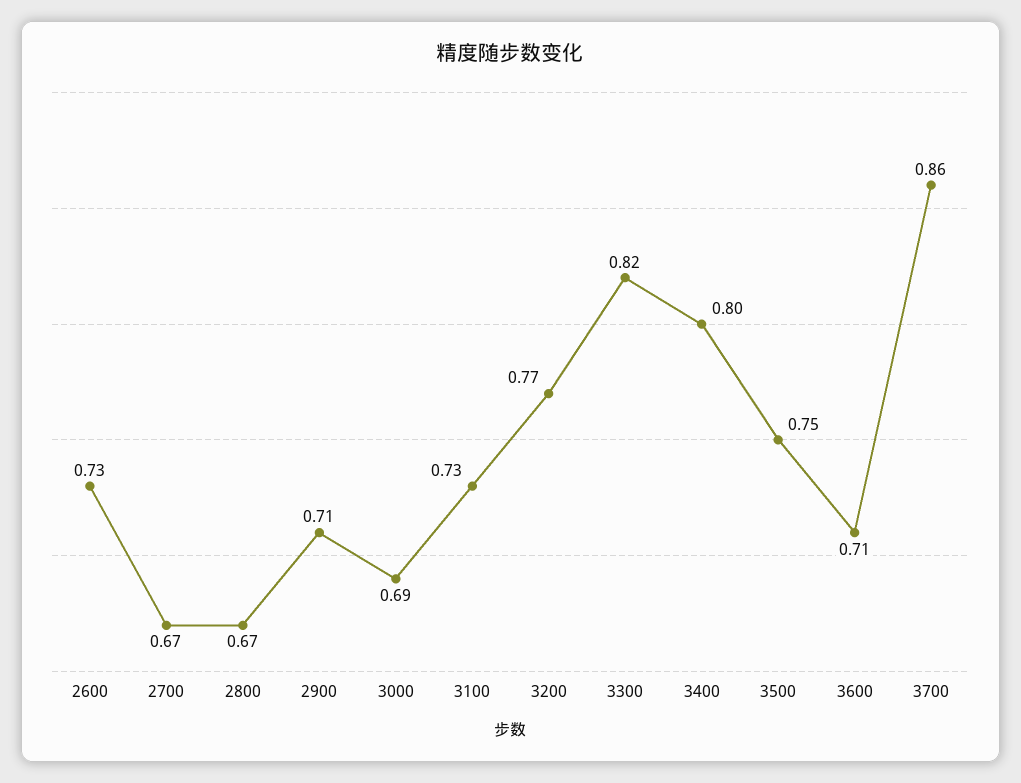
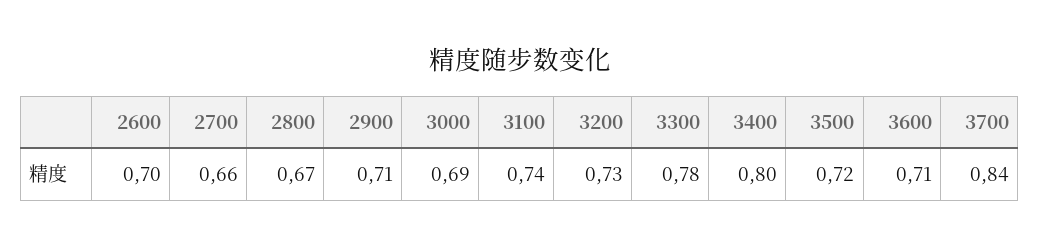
2600: 0.73 -> 0.7
2700: 0.67 -> 0.66
3100: 0.73 -> 0.74
3200: 0.77 -> 0.73
3300: 0.82 -> 0.78
3500: 0.75 -> 0.72
3700: 0.86 -> 0.84

